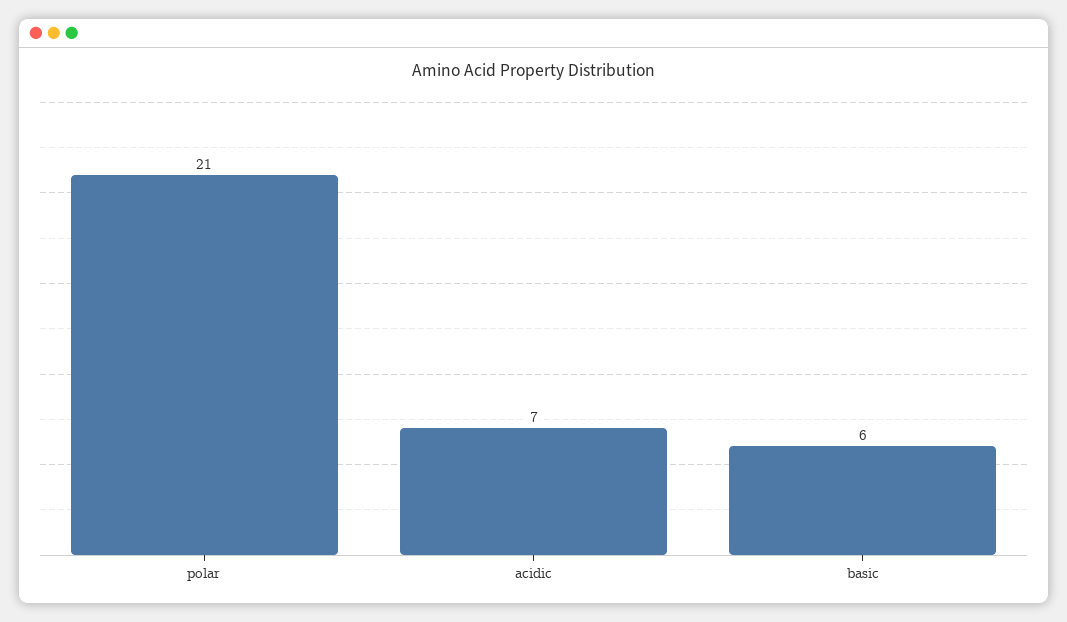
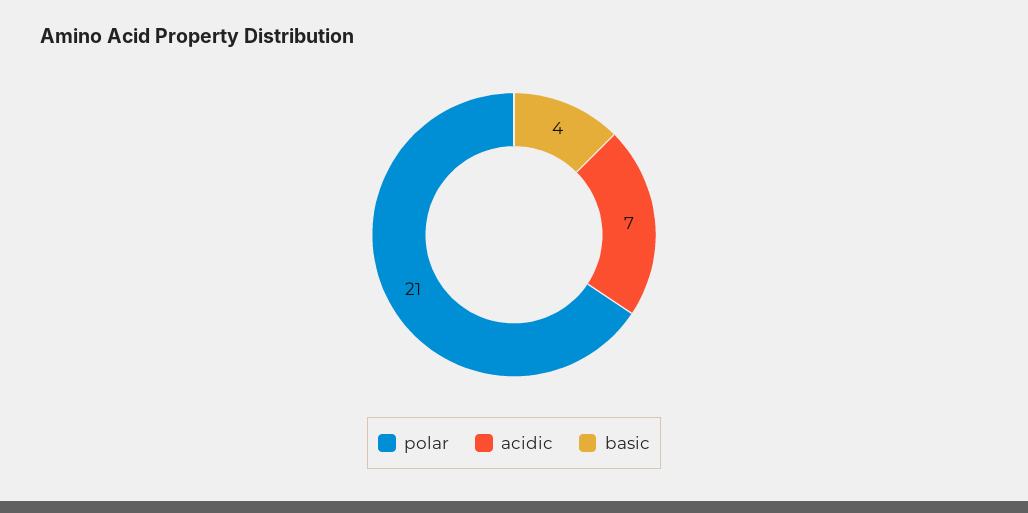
basic: 6 -> 4

